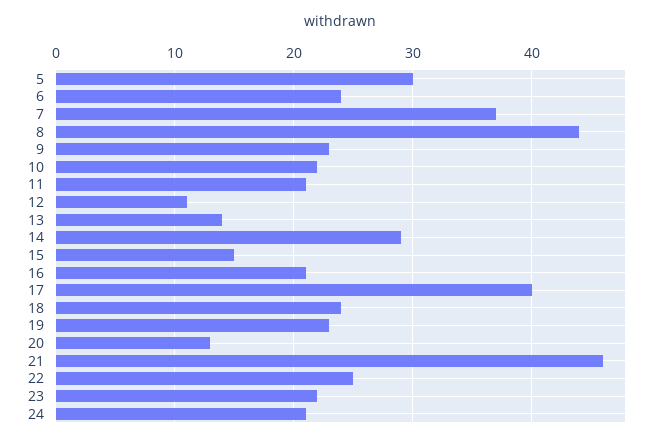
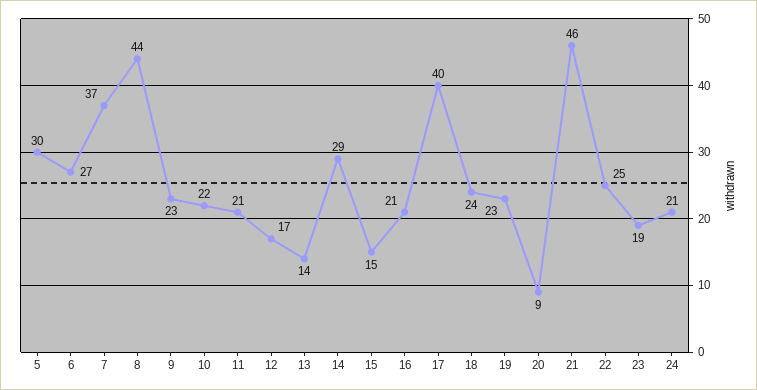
6: 24 -> 27
12: 11 -> 17
20: 13 -> 9
23: 22 -> 19

